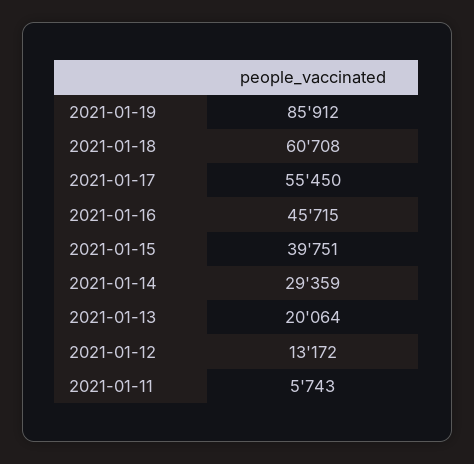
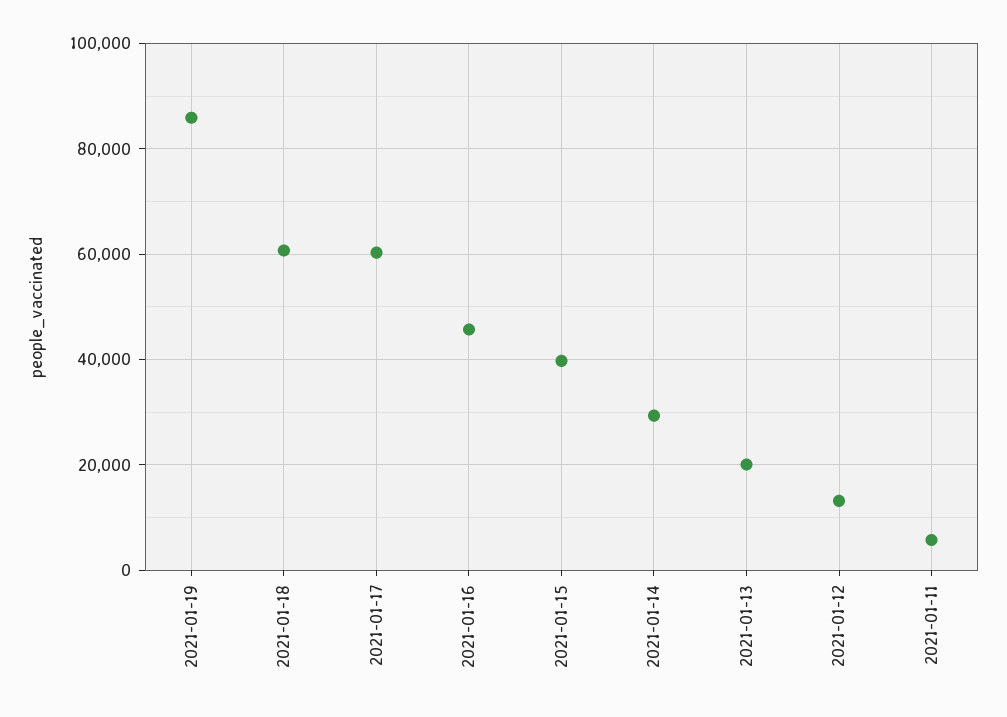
2021-01-17: 55450 -> 60000

